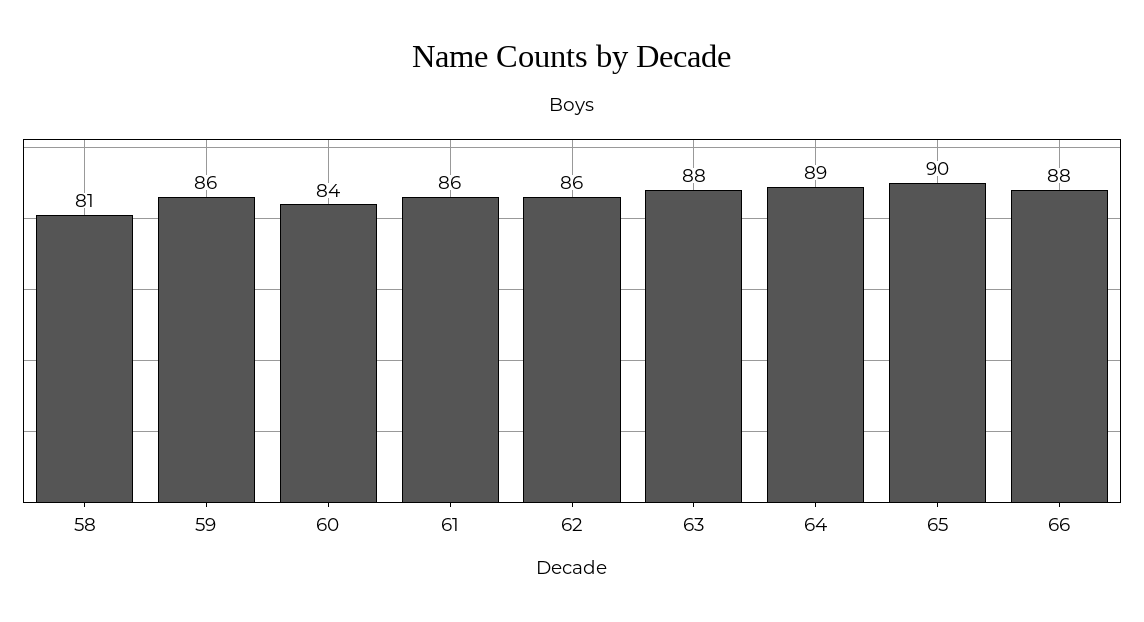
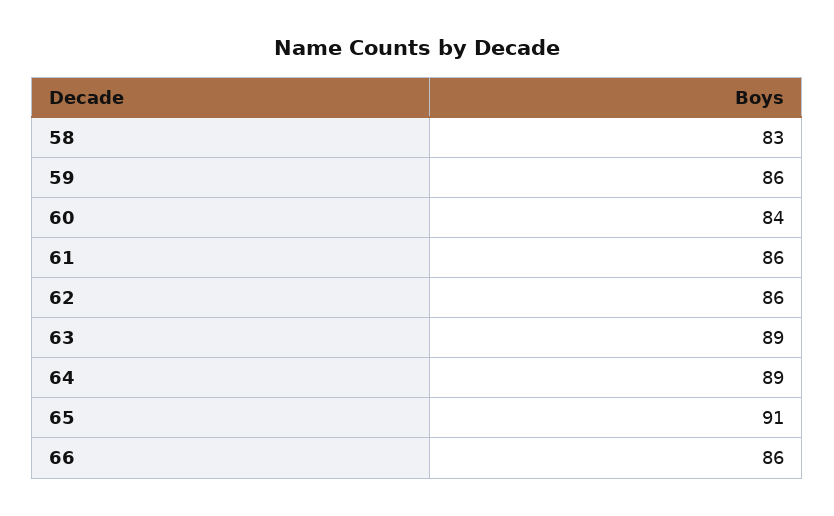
58: 81 -> 83
63: 88 -> 89
65: 90 -> 91
66: 88 -> 86

